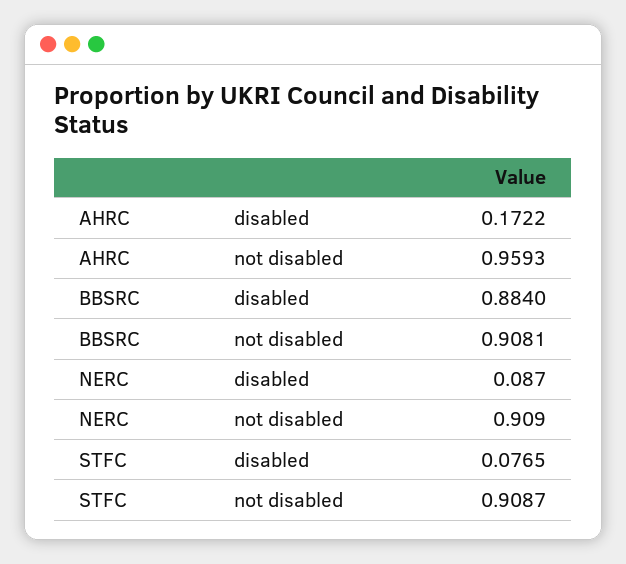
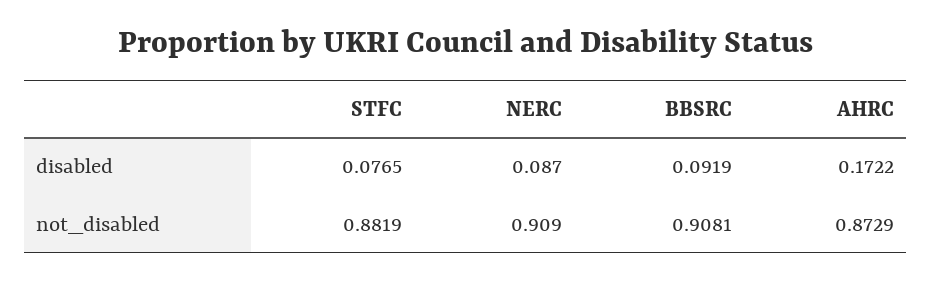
AHRC, not disabled: 0.9593 -> 0.8729
BBSRC, disabled: 0.884 -> 0.0919
STFC, not disabled: 0.9087 -> 0.8819

